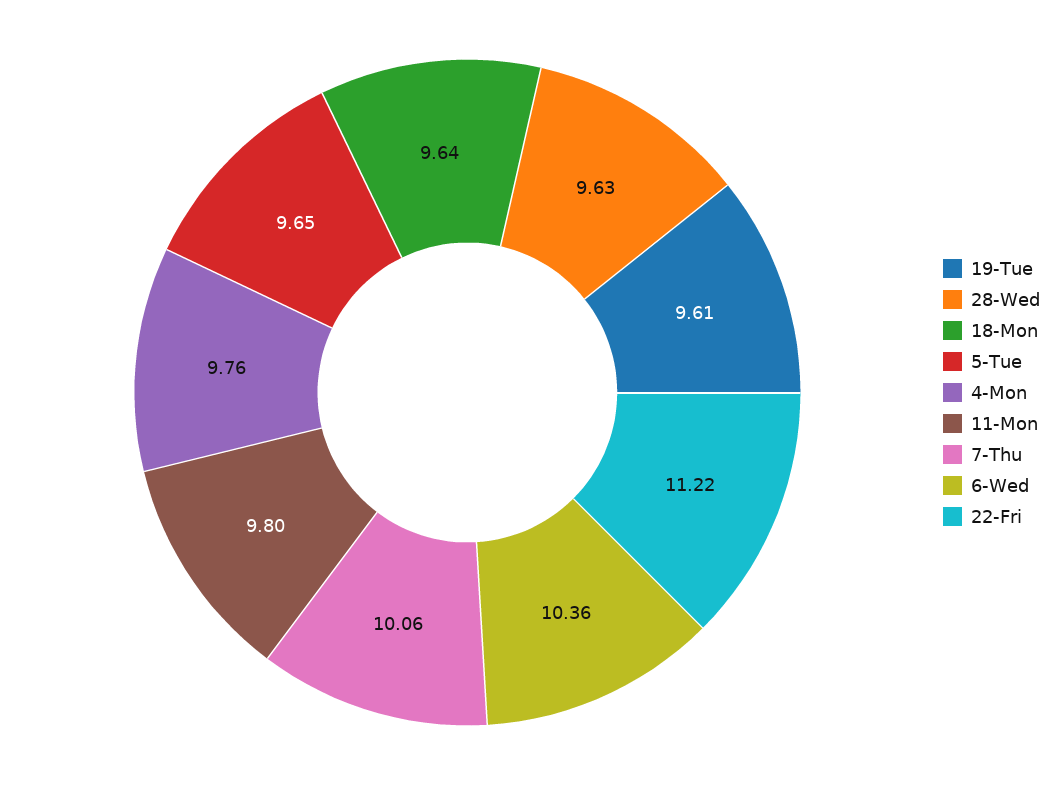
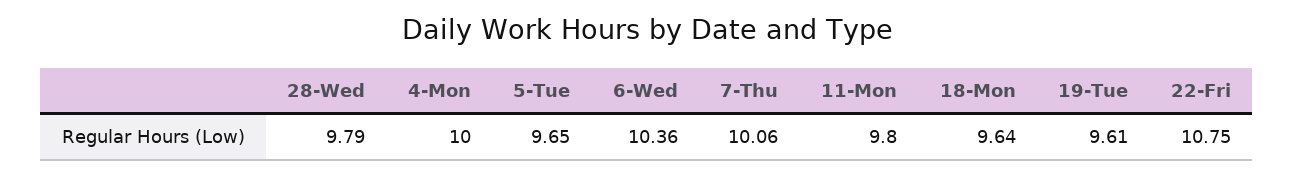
28-Wed: 9.63 -> 9.79
4-Mon: 9.76 -> 10
22-Fri: 11.22 -> 10.75

